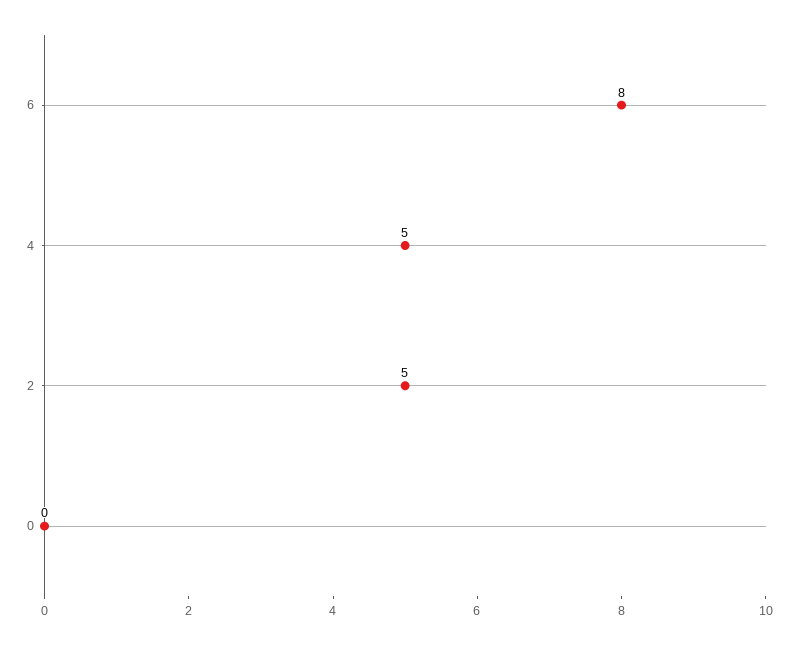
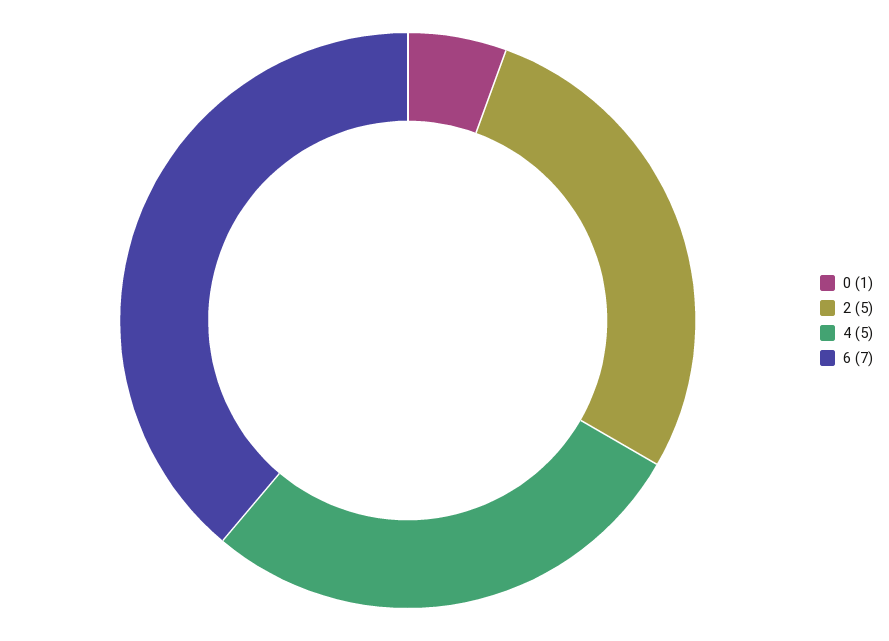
6: 8 -> 7
0: 0 -> 1

